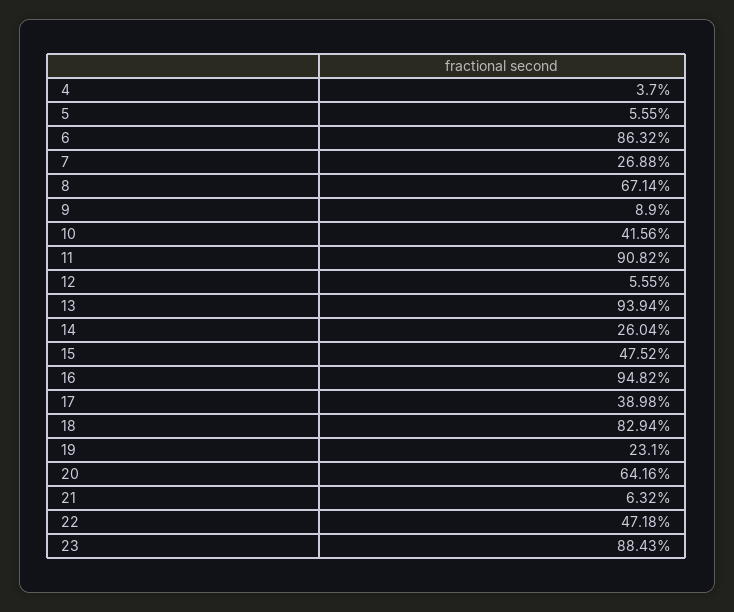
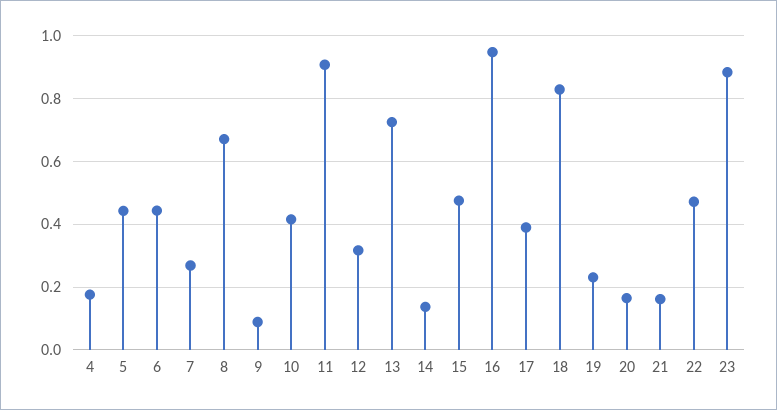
4: 0.037 -> 0.18
5: 0.0555 -> 0.44
6: 0.8632 -> 0.44
12: 0.0555 -> 0.32
13: 0.9394 -> 0.72
14: 0.2604 -> 0.14
20: 0.6416 -> 0.16
21: 0.0632 -> 0.16

